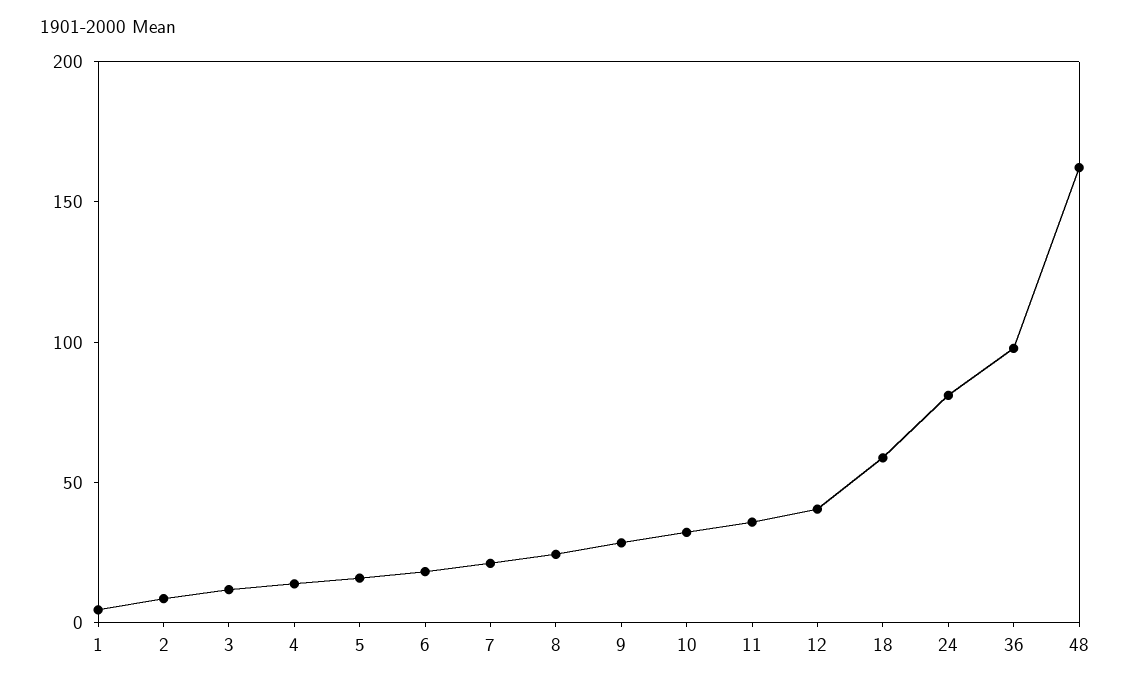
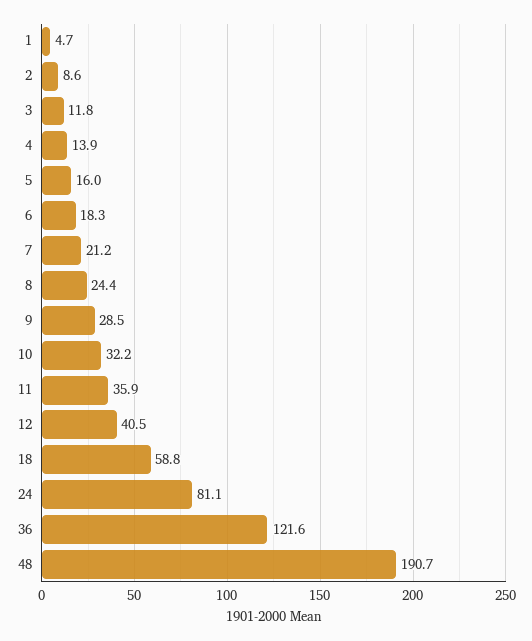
36: 100 -> 121.6
48: 160 -> 190.7

